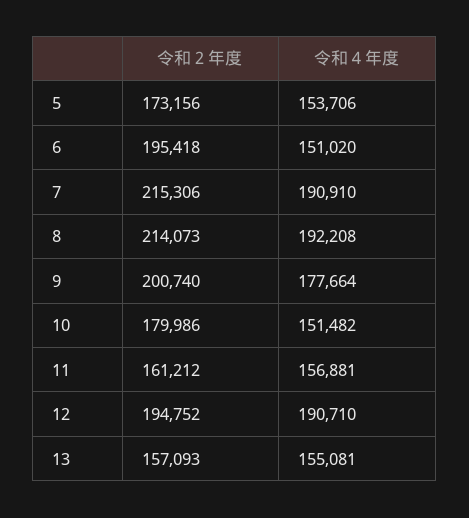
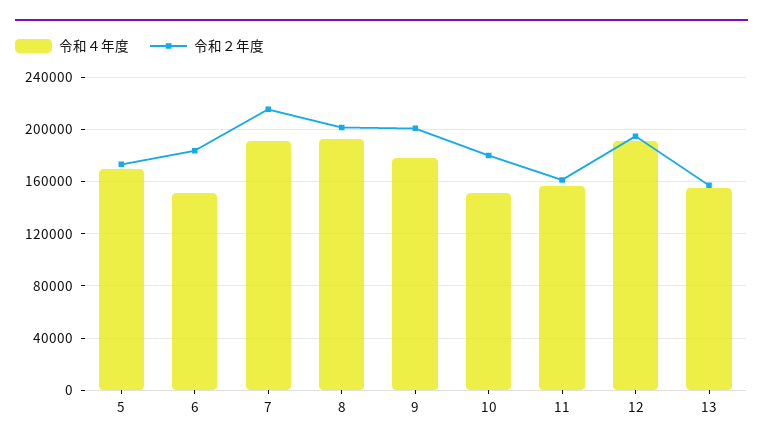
令和４年度, 5: 153706 -> 170000
令和２年度, 6: 195418 -> 185000
令和２年度, 8: 214073 -> 200000

